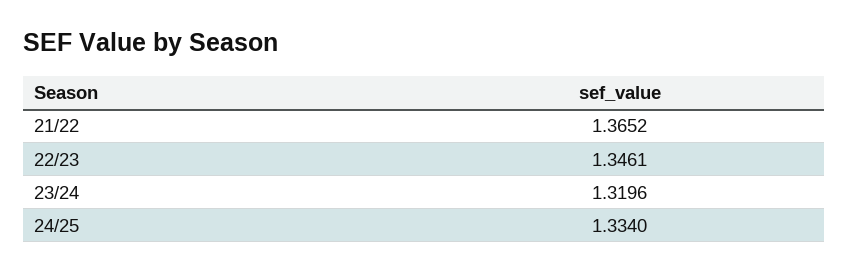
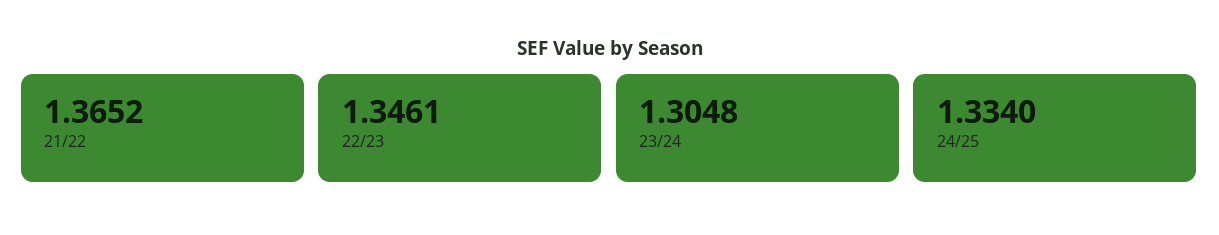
23/24: 1.3196 -> 1.3048

